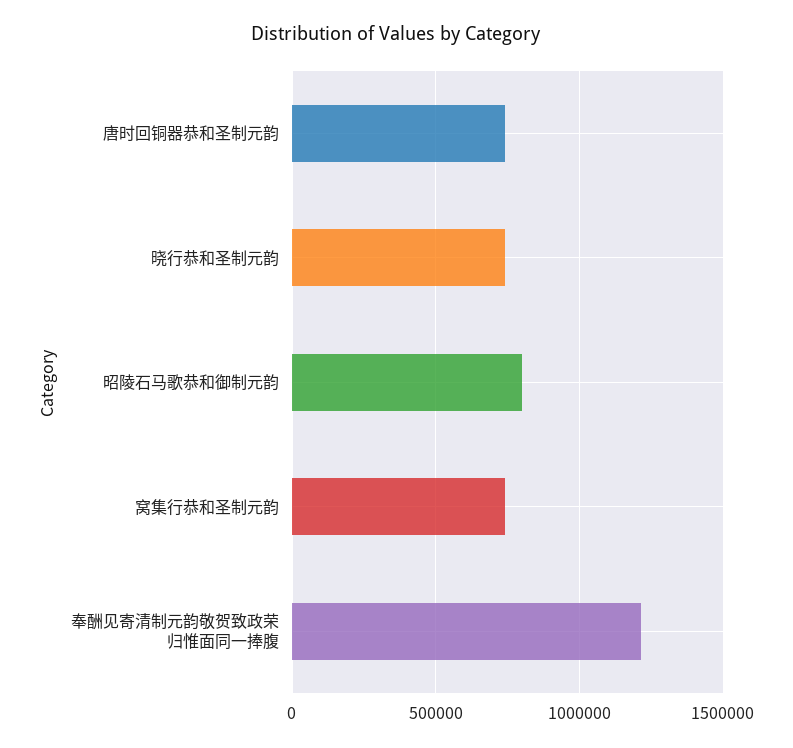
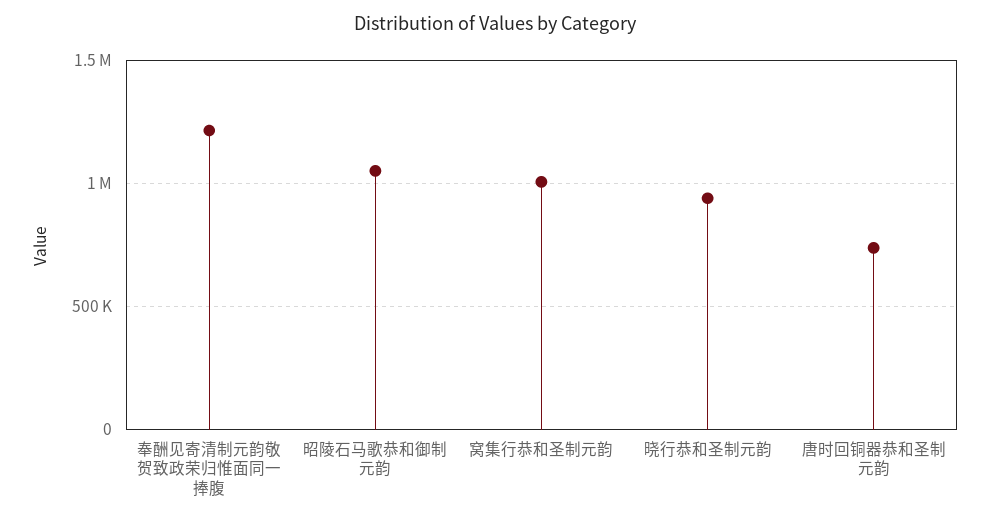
晓行恭和圣制元韵: 750000 -> 950000
昭陵石马歌恭和御制元韵: 800000 -> 1050000
窝集行恭和圣制元韵: 750000 -> 1000000

